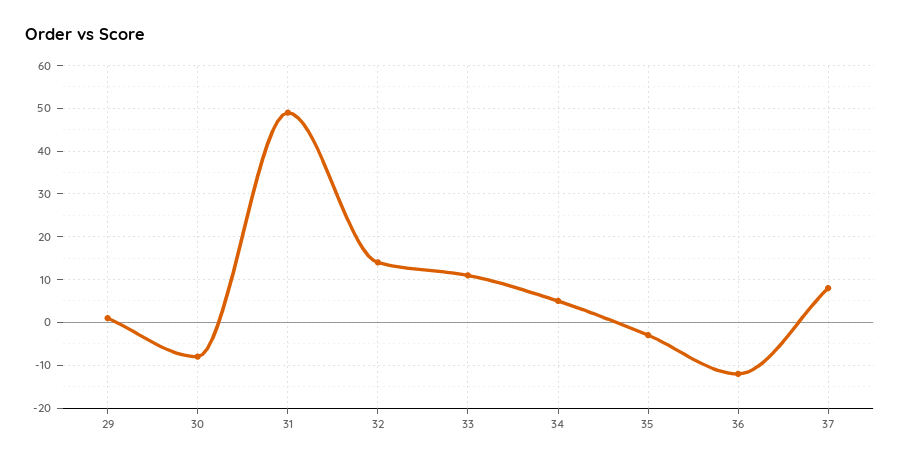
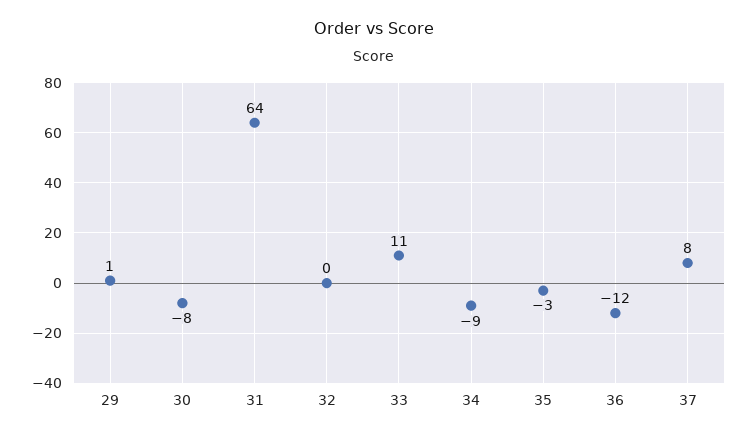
31: 50 -> 64
32: 15 -> 0
34: 5 -> -9

